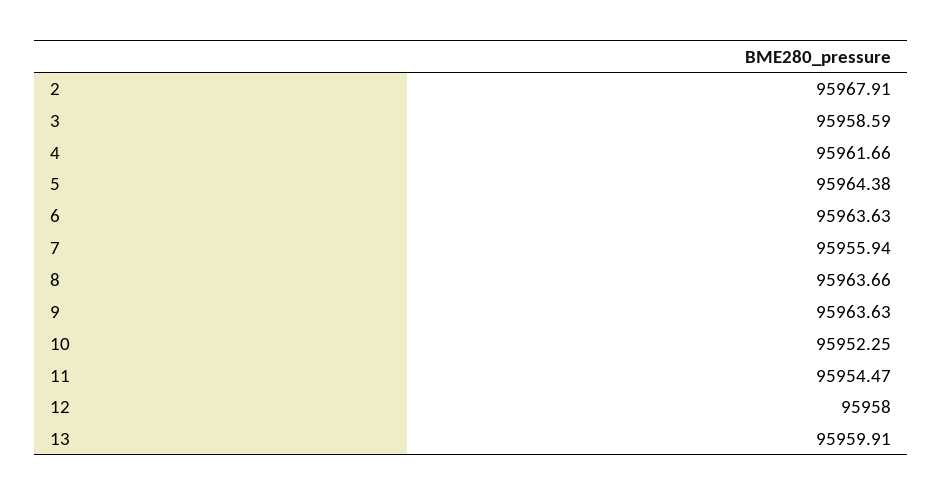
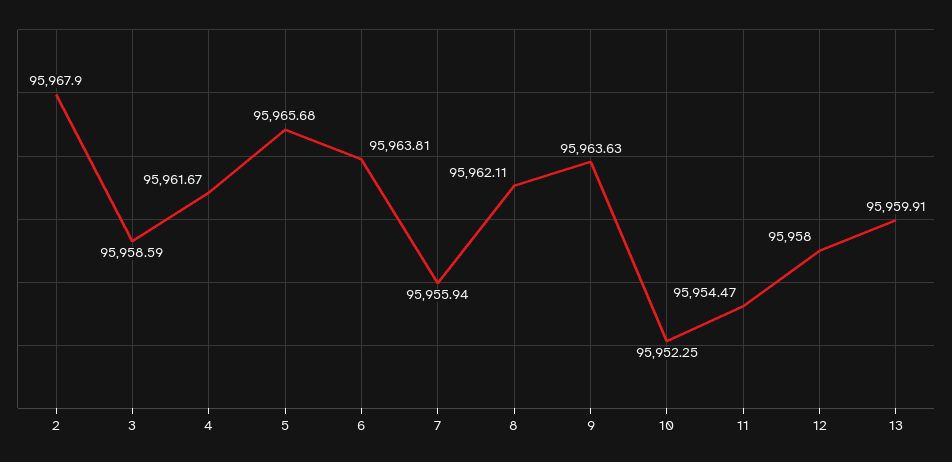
2: 95967.91 -> 95967.9
4: 95961.66 -> 95961.67
5: 95964.38 -> 95965.68
6: 95963.63 -> 95963.81
8: 95963.66 -> 95962.11

